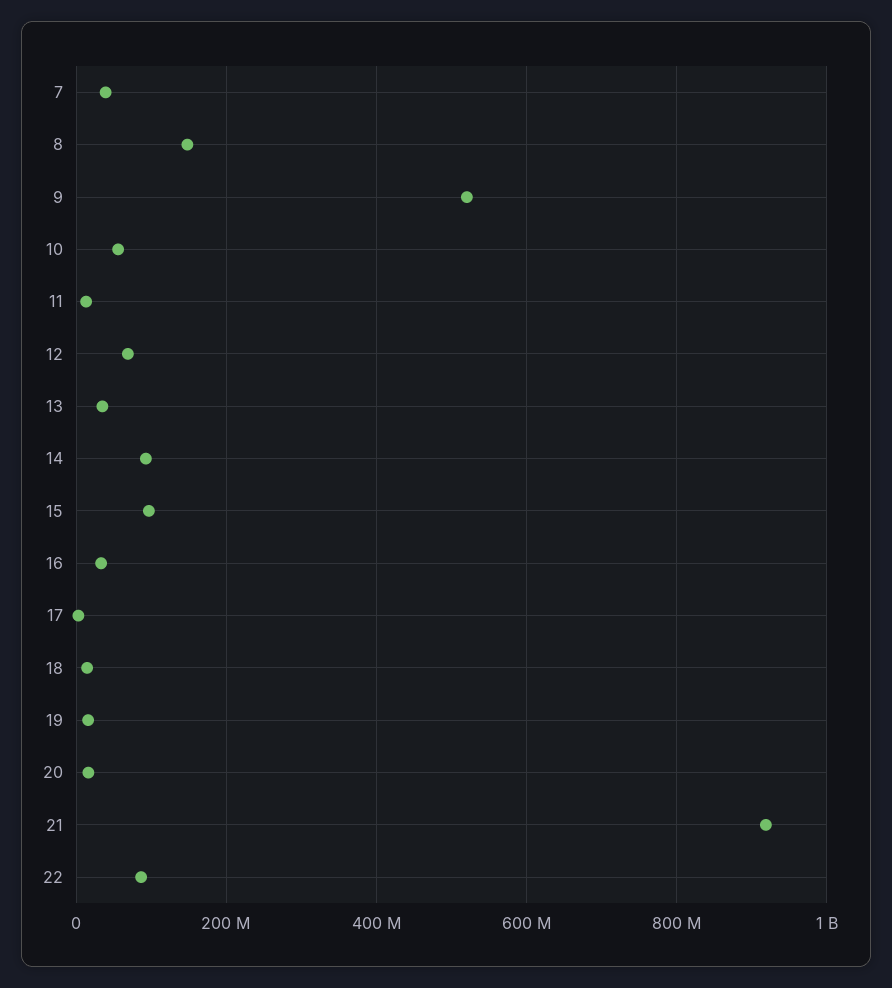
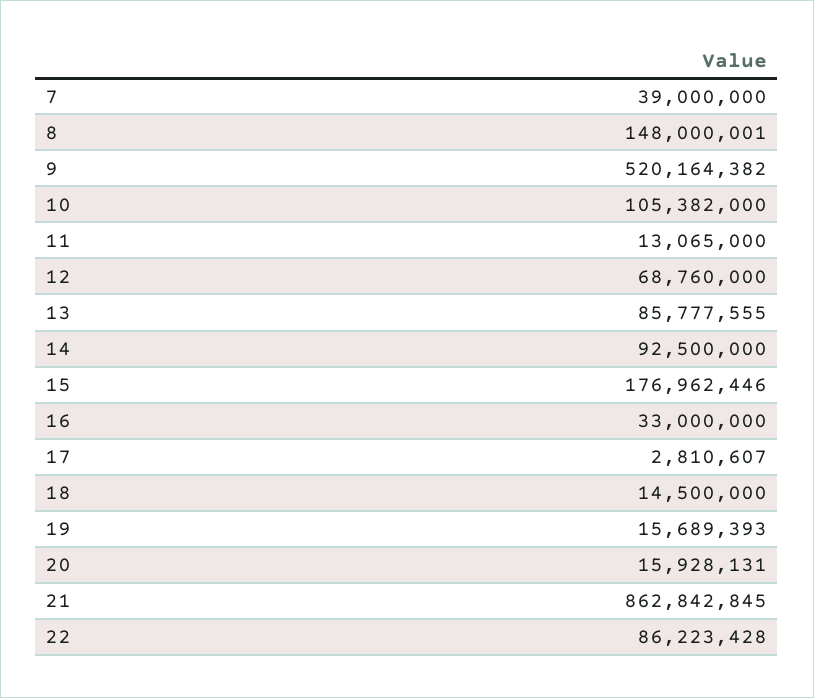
10: 60000000 -> 105382000
13: 40000000 -> 85777555
15: 100000000 -> 176962446
21: 920000000 -> 862842845

